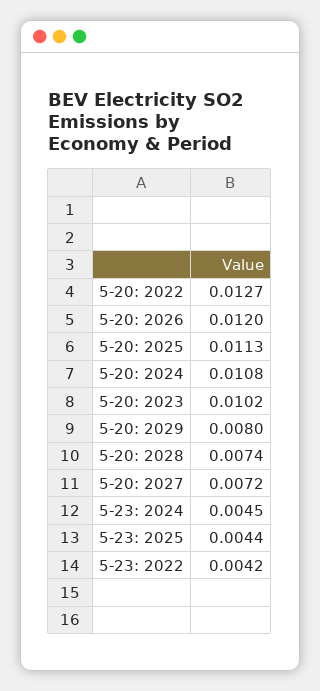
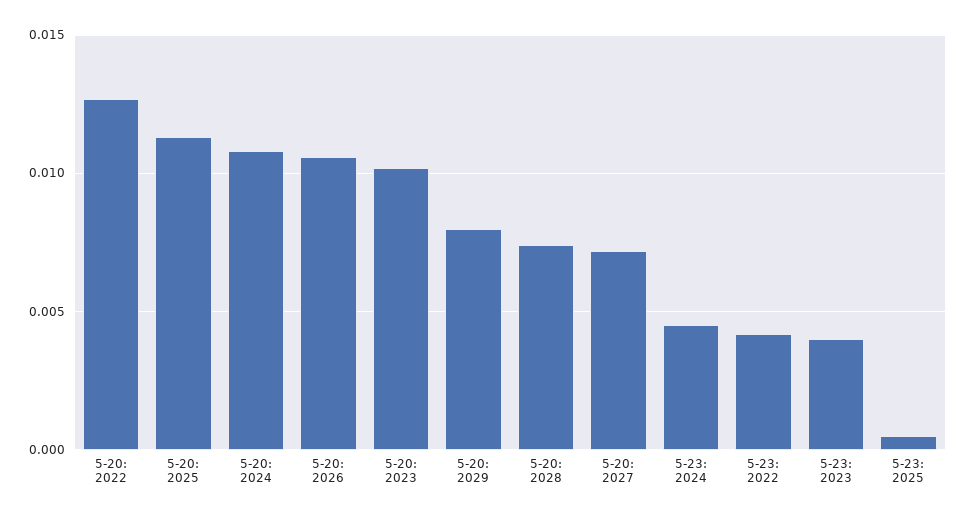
5-20: 2026: 0.012 -> 0.0105
5-23: 2025: 0.0044 -> 0.0005
5-23: 2023: none -> 0.004

